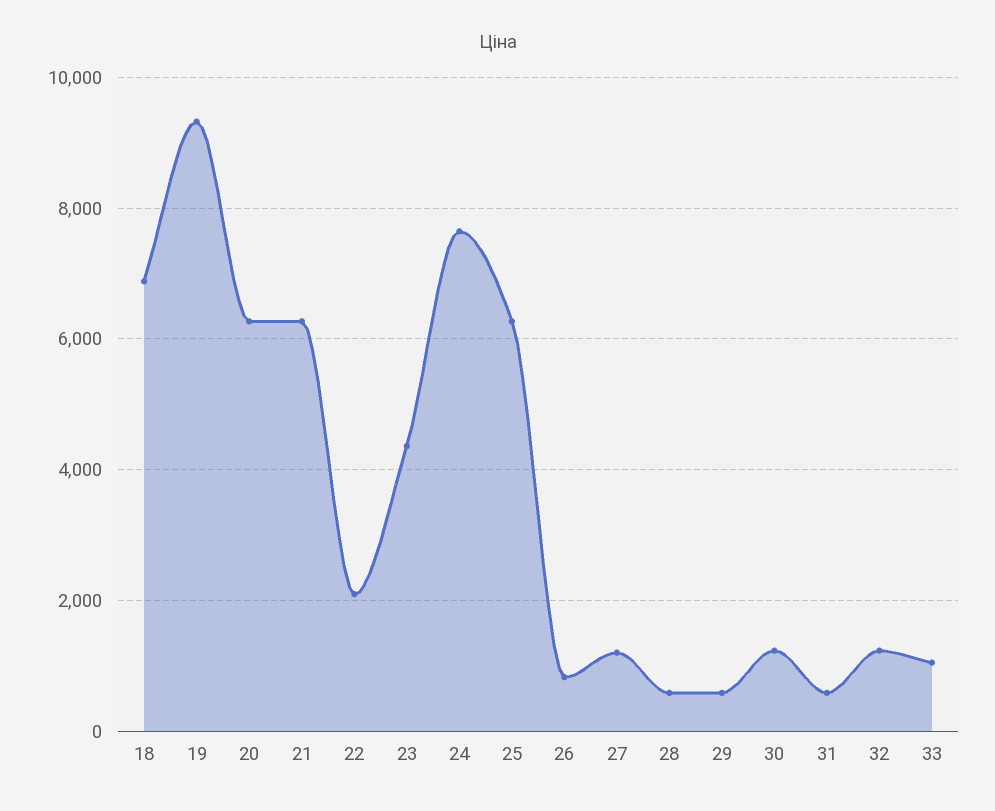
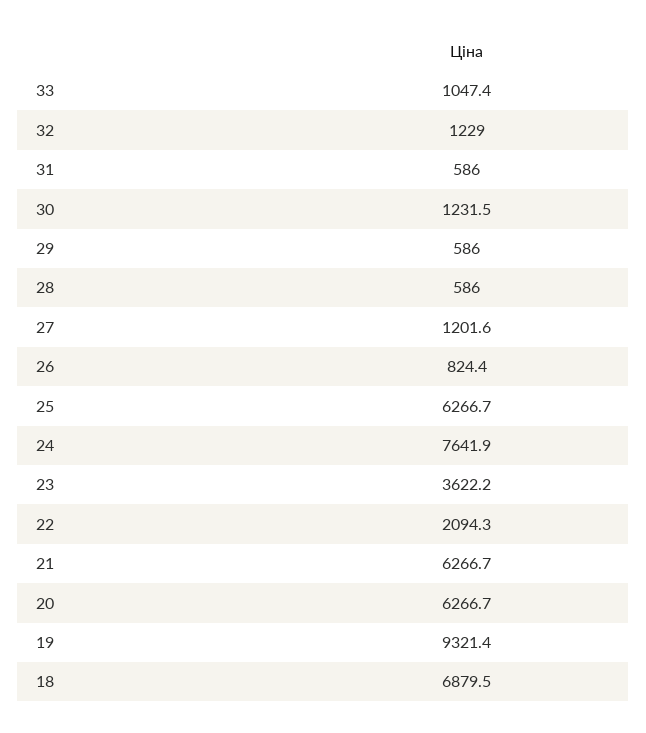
23: 4400 -> 3622.2

